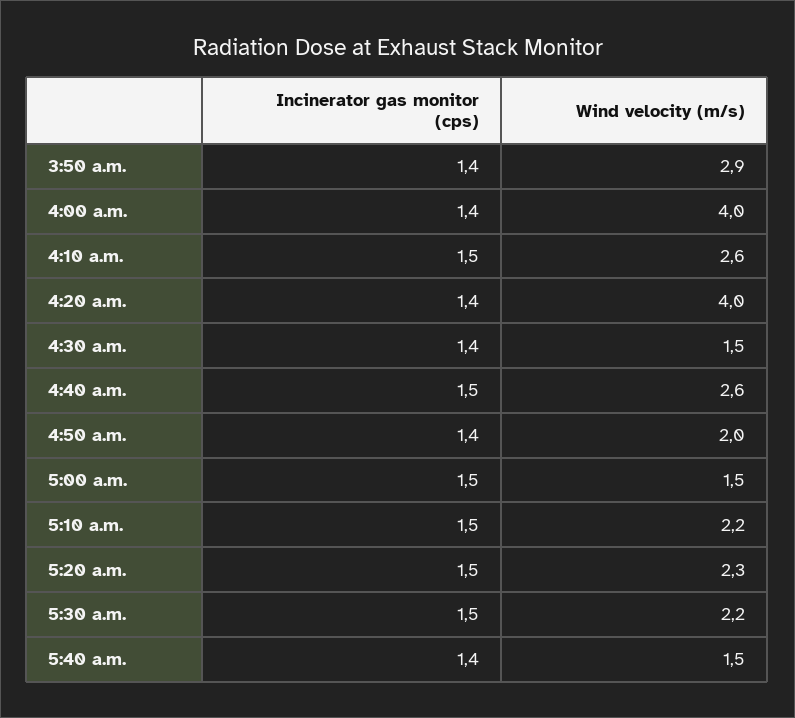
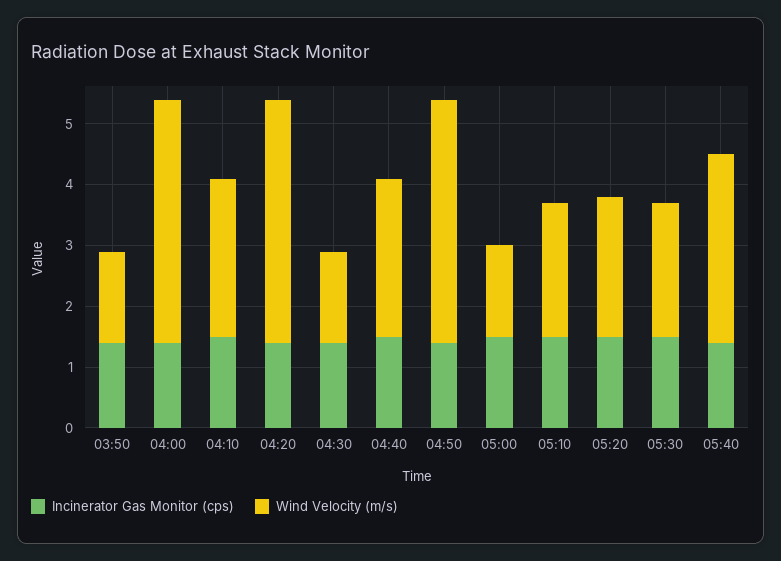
Wind velocity (m/s), 3:50 a.m.: 2.9 -> 1.5
Wind velocity (m/s), 4:50 a.m.: 2 -> 4
Wind velocity (m/s), 5:40 a.m.: 1.5 -> 3

